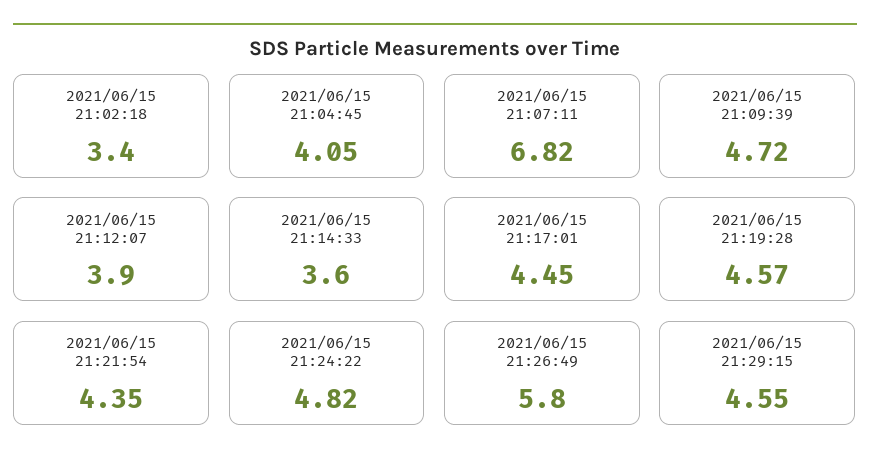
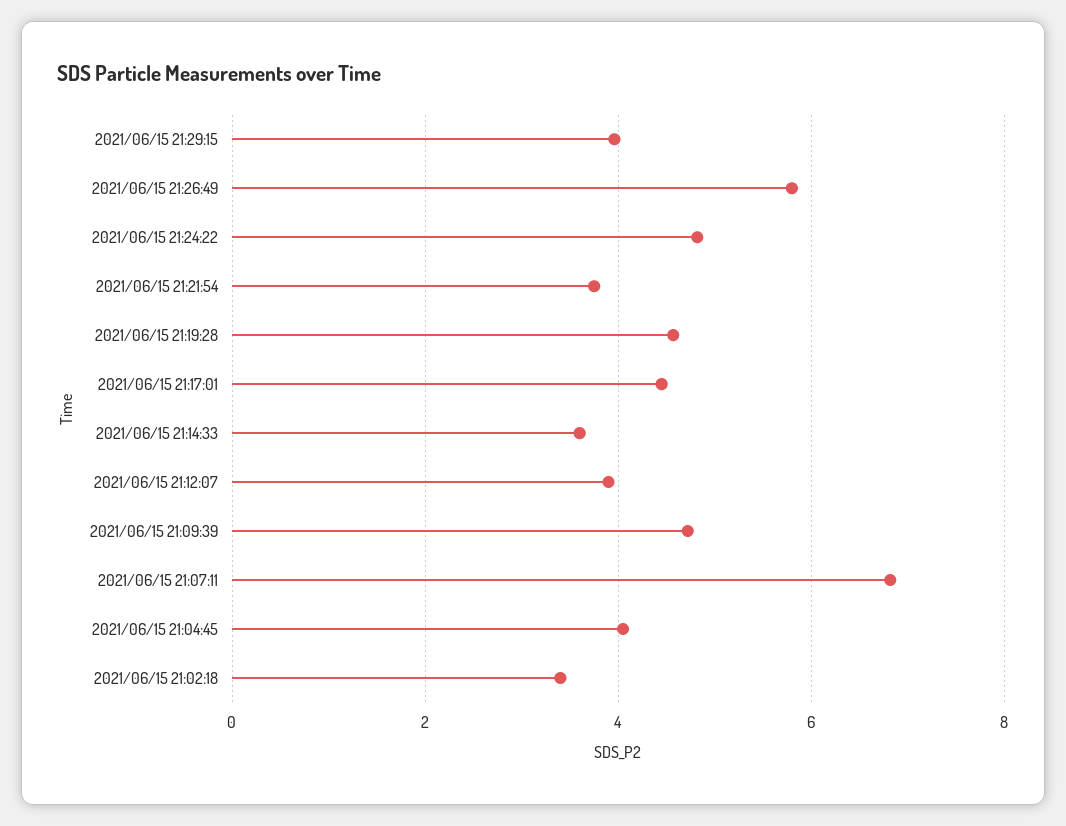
2021/06/15 21:21:54: 4.35 -> 3.8
2021/06/15 21:29:15: 4.55 -> 4

